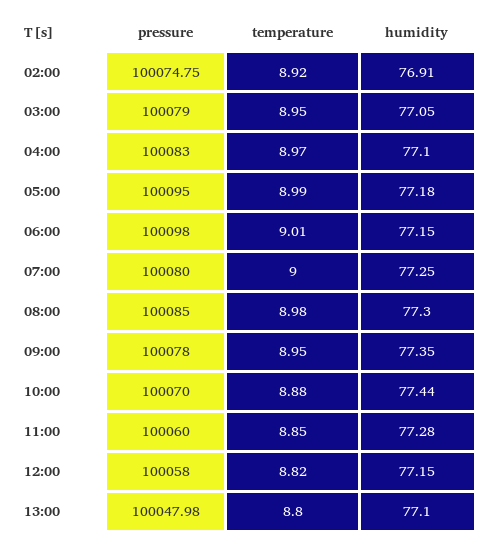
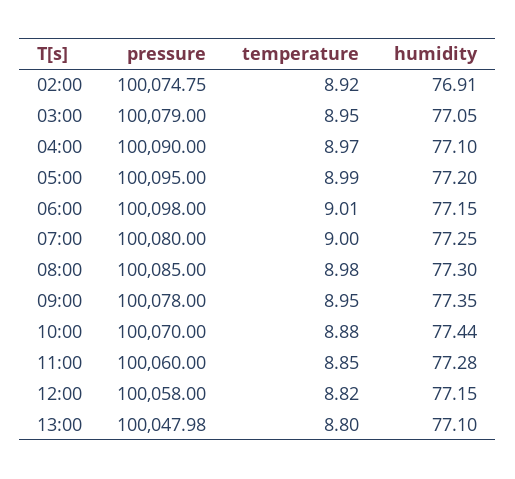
pressure, 04:00: 100083 -> 100090
humidity, 05:00: 77.18 -> 77.2

